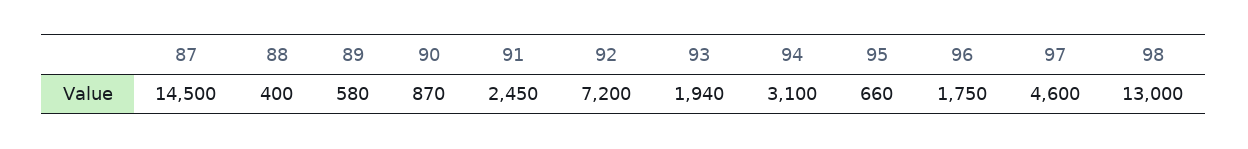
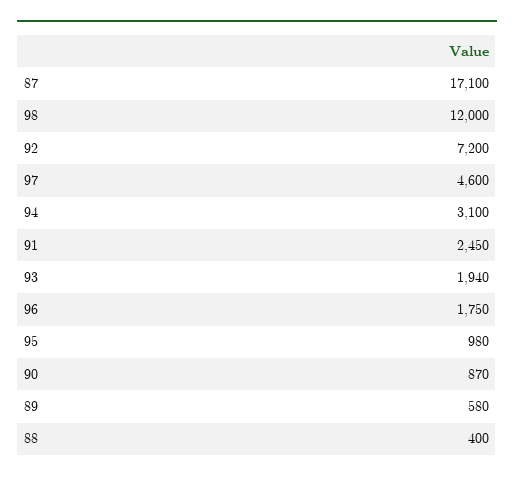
87: 14500 -> 17100
95: 660 -> 980
98: 13000 -> 12000

